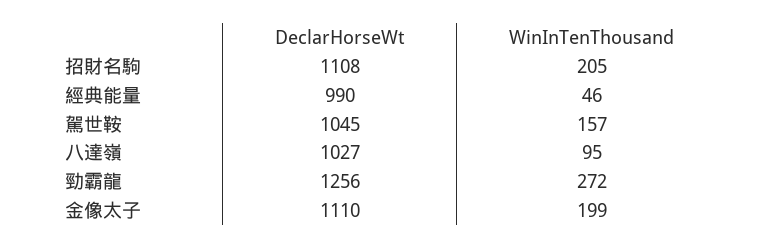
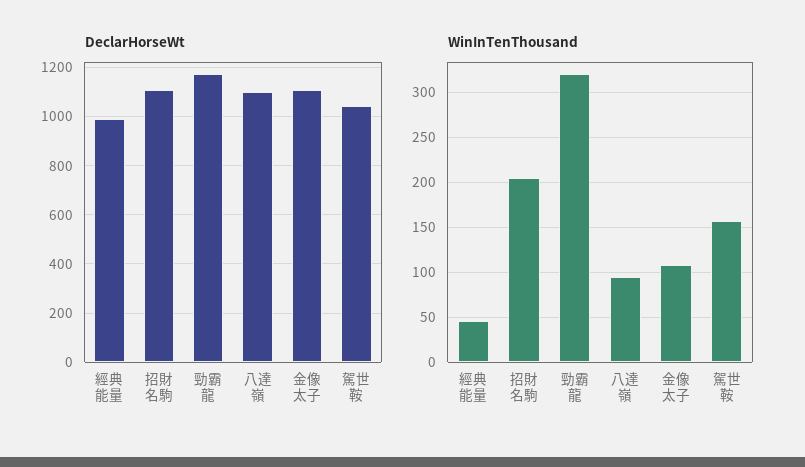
DeclarHorseWt, 八達嶺: 1027 -> 1100
DeclarHorseWt, 勁霸龍: 1256 -> 1175
WinInTenThousand, 勁霸龍: 272 -> 320
WinInTenThousand, 金像太子: 199 -> 110

